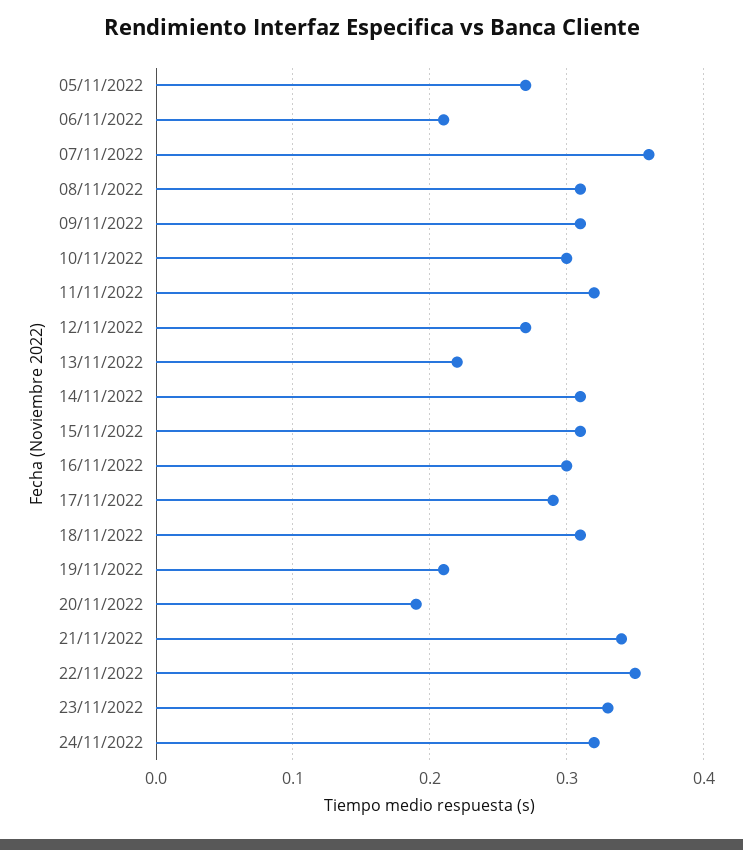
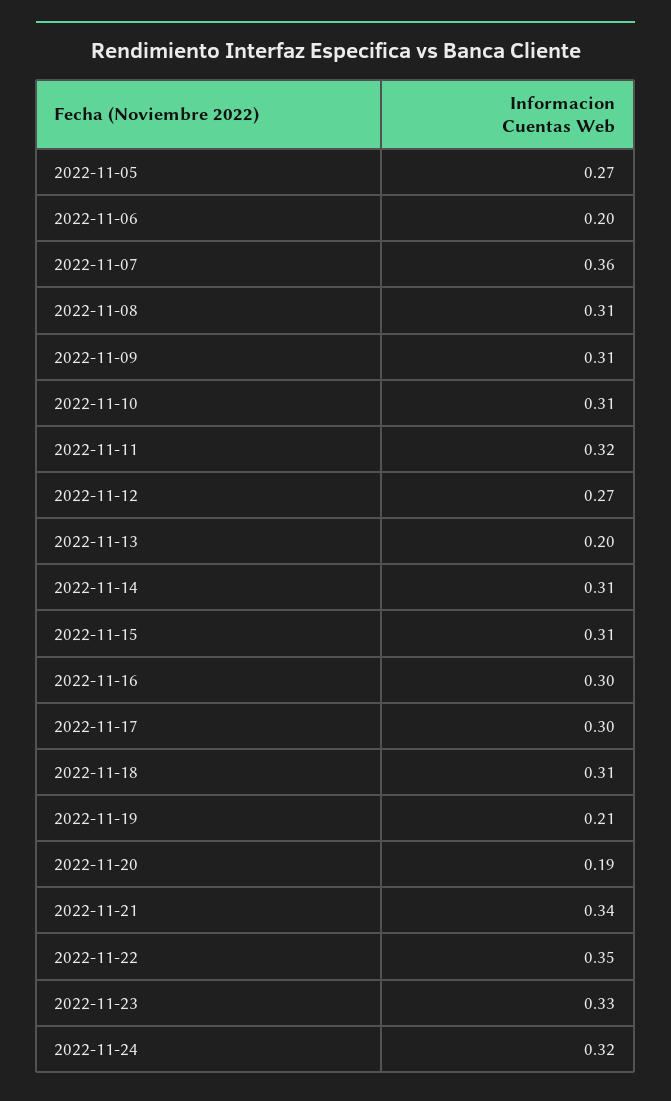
06/11/2022: 0.21 -> 0.2
10/11/2022: 0.3 -> 0.31
13/11/2022: 0.22 -> 0.2
17/11/2022: 0.29 -> 0.3

